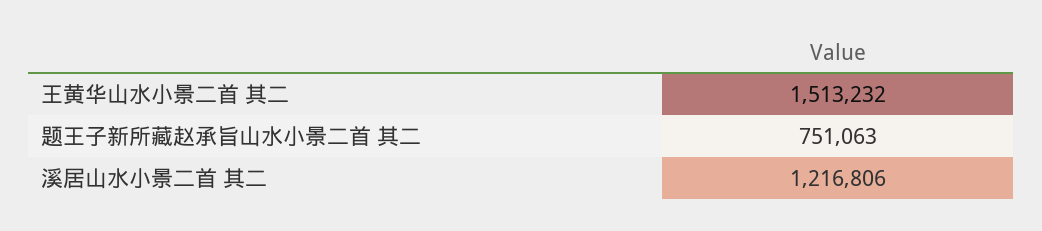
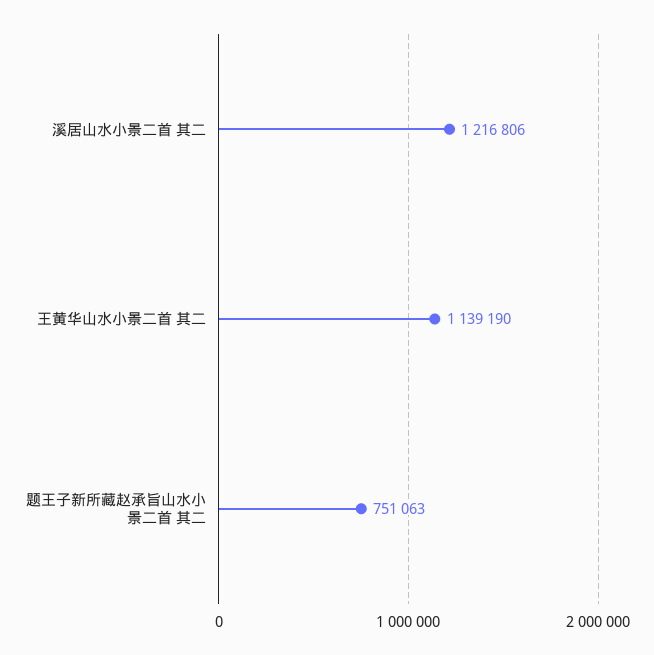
王黄华山水小景二首 其二: 1513232 -> 1139190

